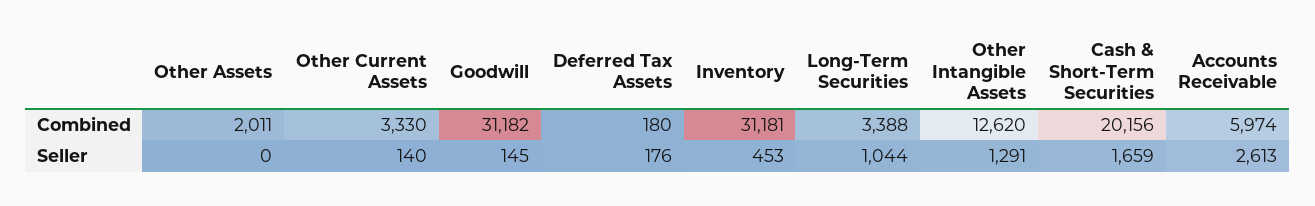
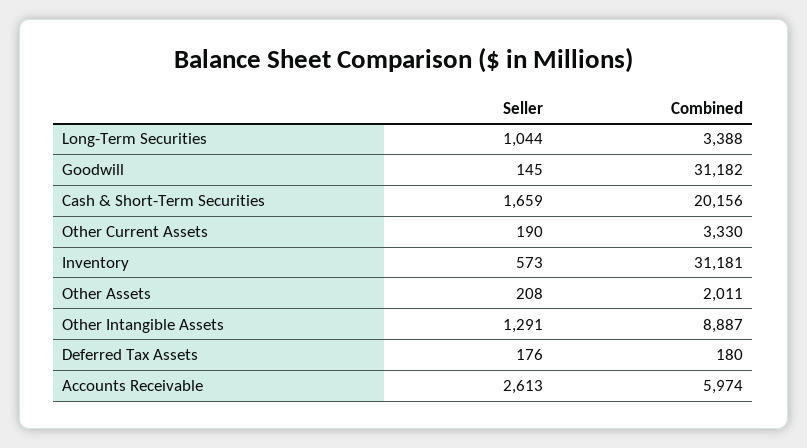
Other Intangible Assets, Combined: 12620 -> 8887
Other Assets, Seller: 0 -> 208
Other Current Assets, Seller: 140 -> 190
Inventory, Seller: 453 -> 573

